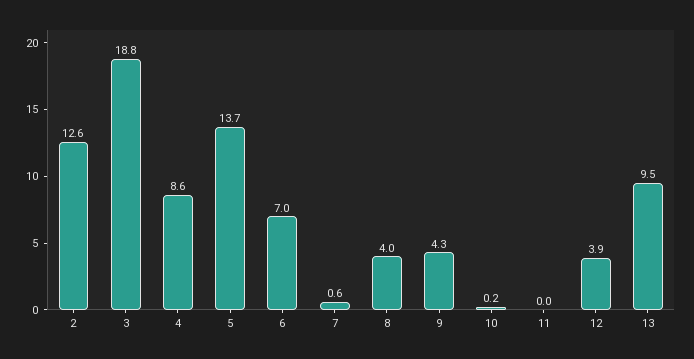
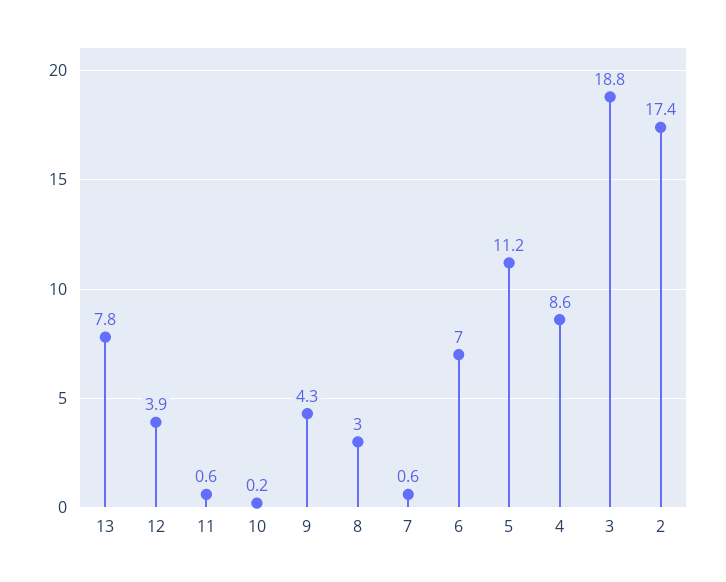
2: 12.6 -> 17.4
5: 13.7 -> 11.2
8: 4 -> 3
11: 0 -> 0.6
13: 9.5 -> 7.8

